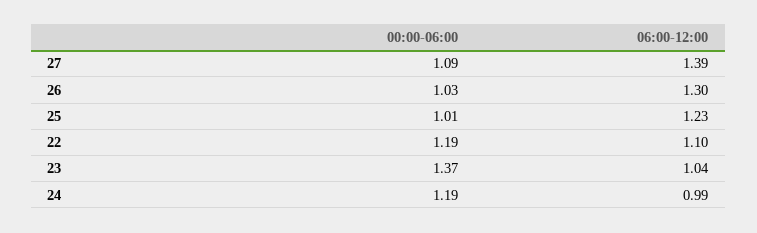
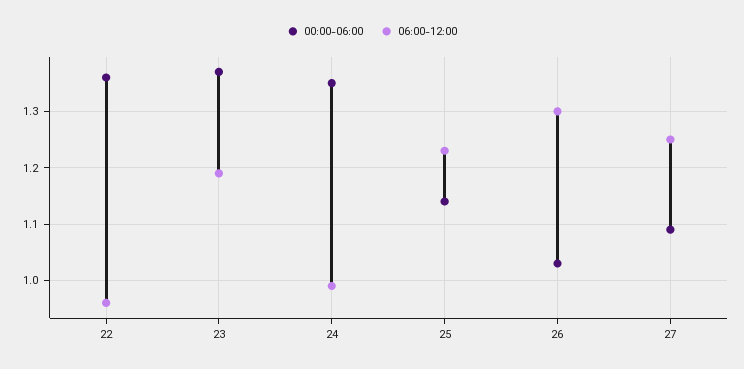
06:00-12:00, 27: 1.39 -> 1.25
00:00-06:00, 25: 1.01 -> 1.15
00:00-06:00, 22: 1.19 -> 1.35
06:00-12:00, 22: 1.1 -> 0.95
06:00-12:00, 23: 1.04 -> 1.2
00:00-06:00, 24: 1.19 -> 1.35

